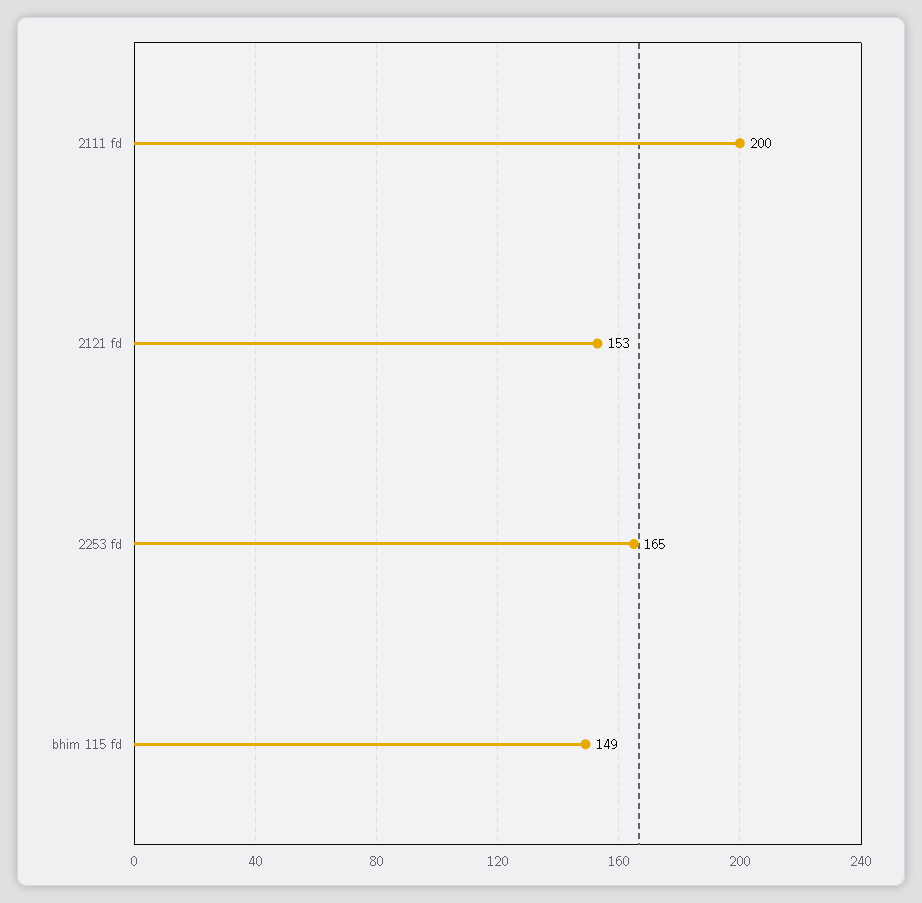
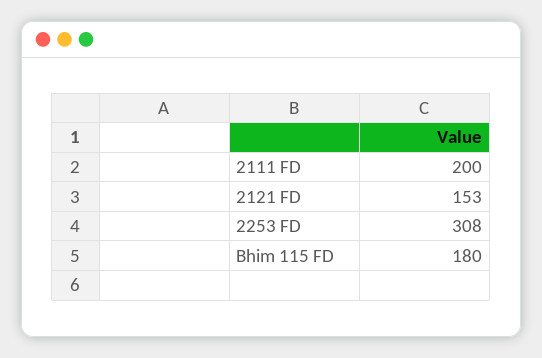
2253 fd: 165 -> 308
bhim 115 fd: 149 -> 180

